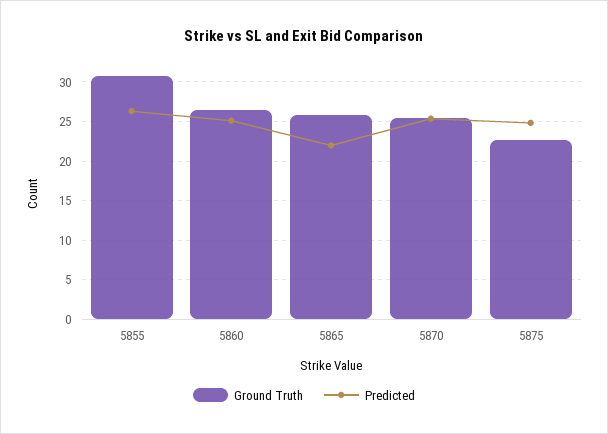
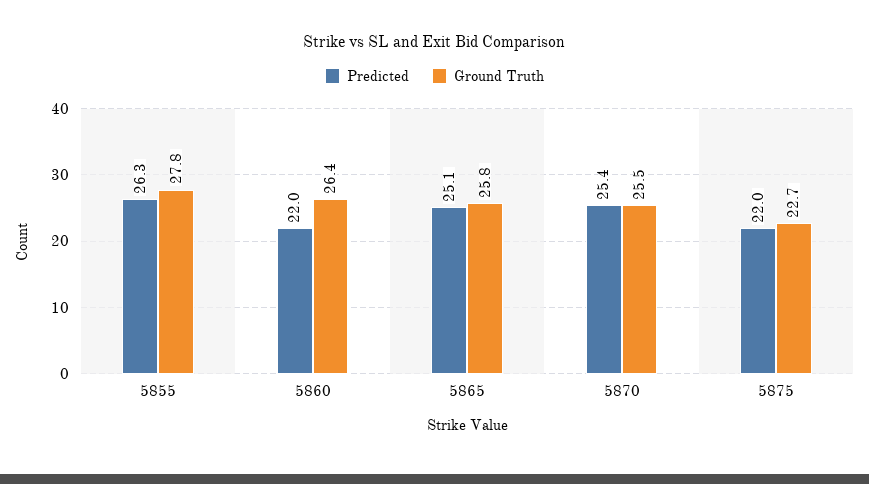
Ground Truth, 5855: 31 -> 27.8
Predicted, 5860: 25 -> 22
Predicted, 5865: 22 -> 25.1
Predicted, 5875: 25 -> 22

